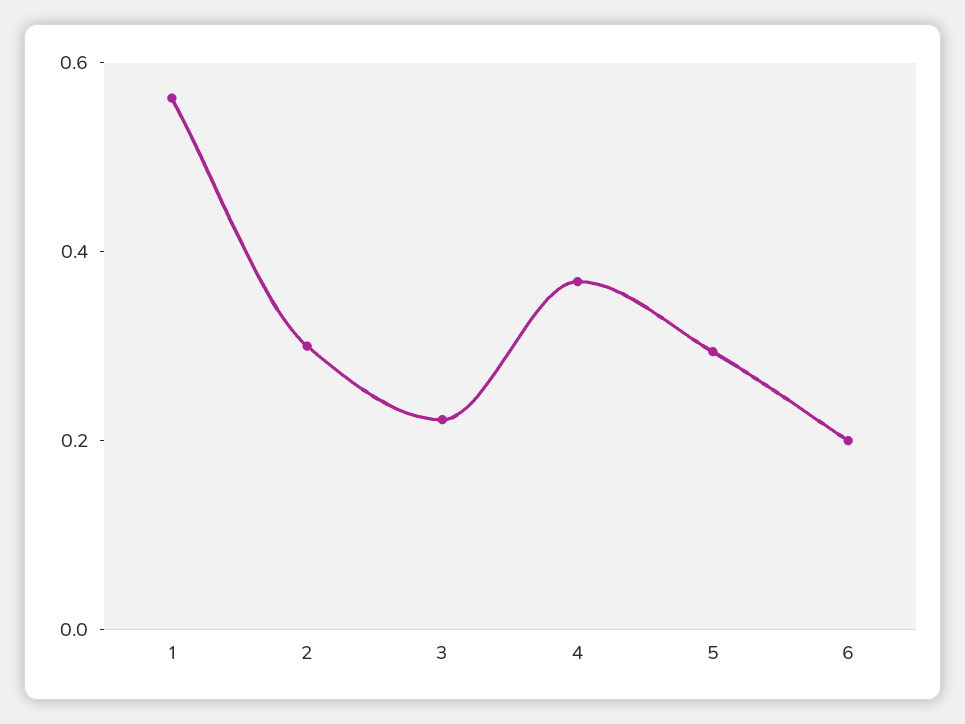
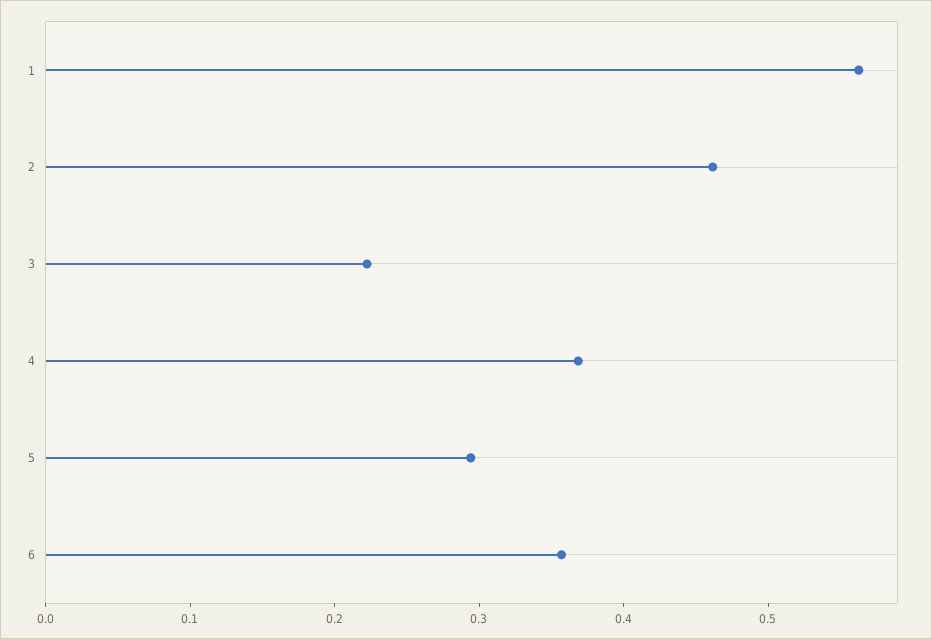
2: 0.3 -> 0.46
6: 0.2 -> 0.36

